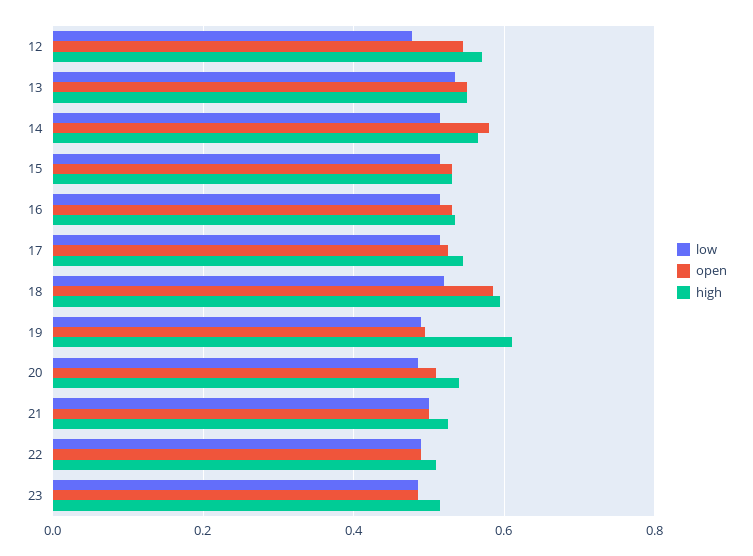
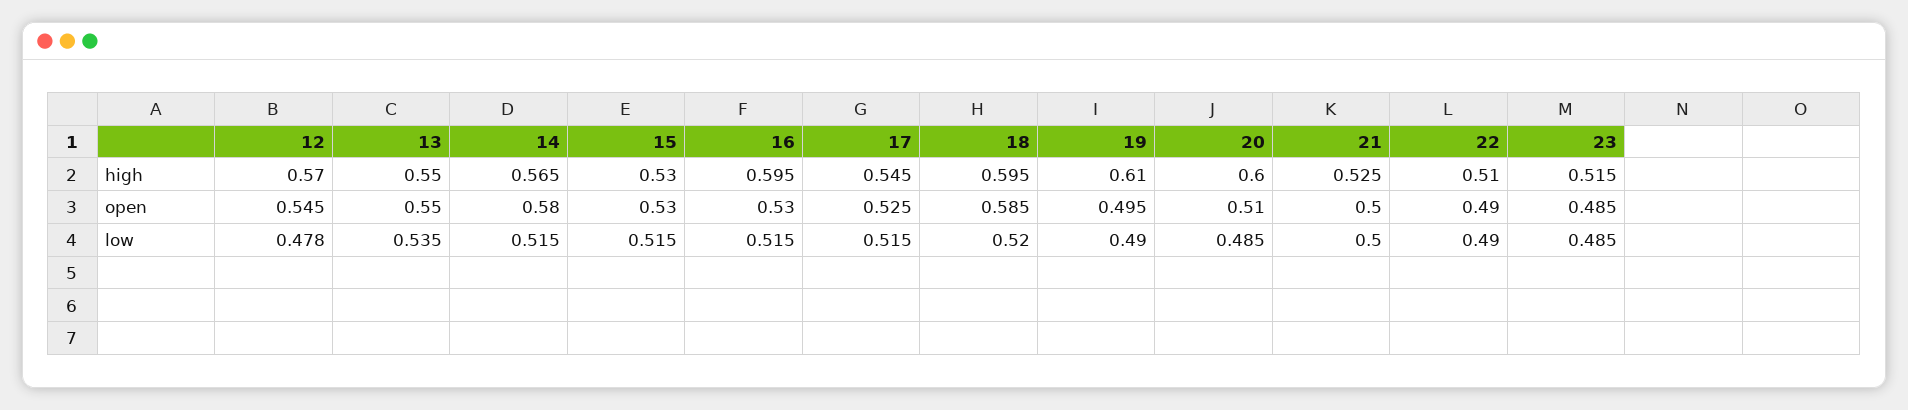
high, 16: 0.54 -> 0.595
high, 20: 0.54 -> 0.6

